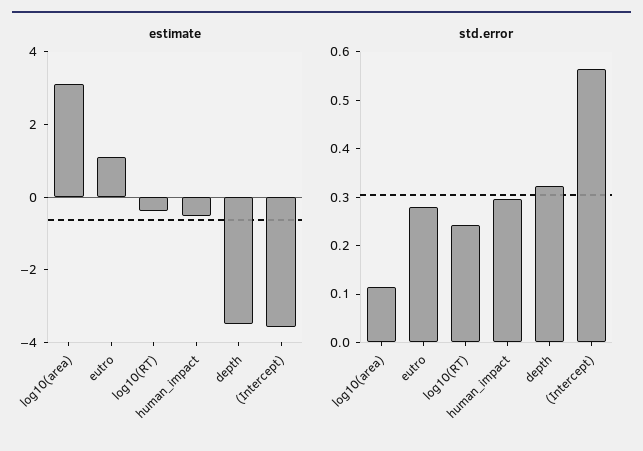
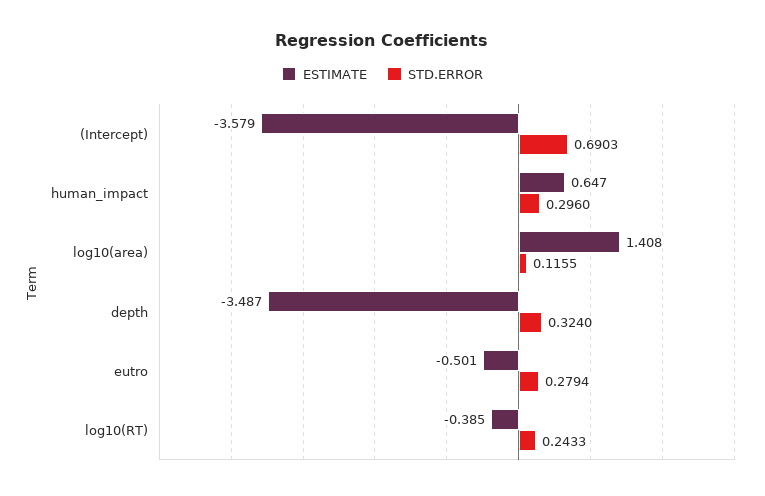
estimate, log10(area): 3 -> 1.408
estimate, eutro: 1 -> -0.501
estimate, human_impact: -0.5 -> 0.647
std.error, (Intercept): 0.56 -> 0.6903

